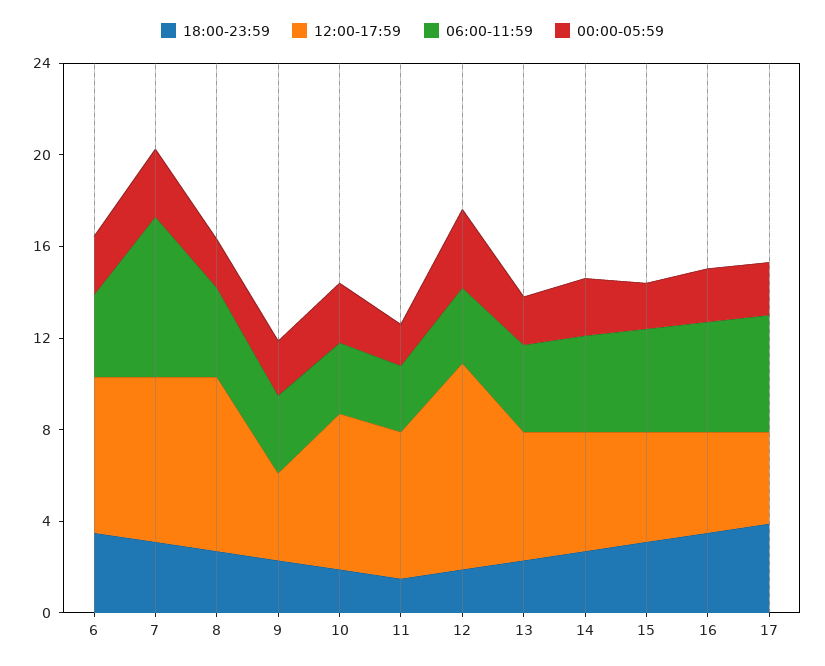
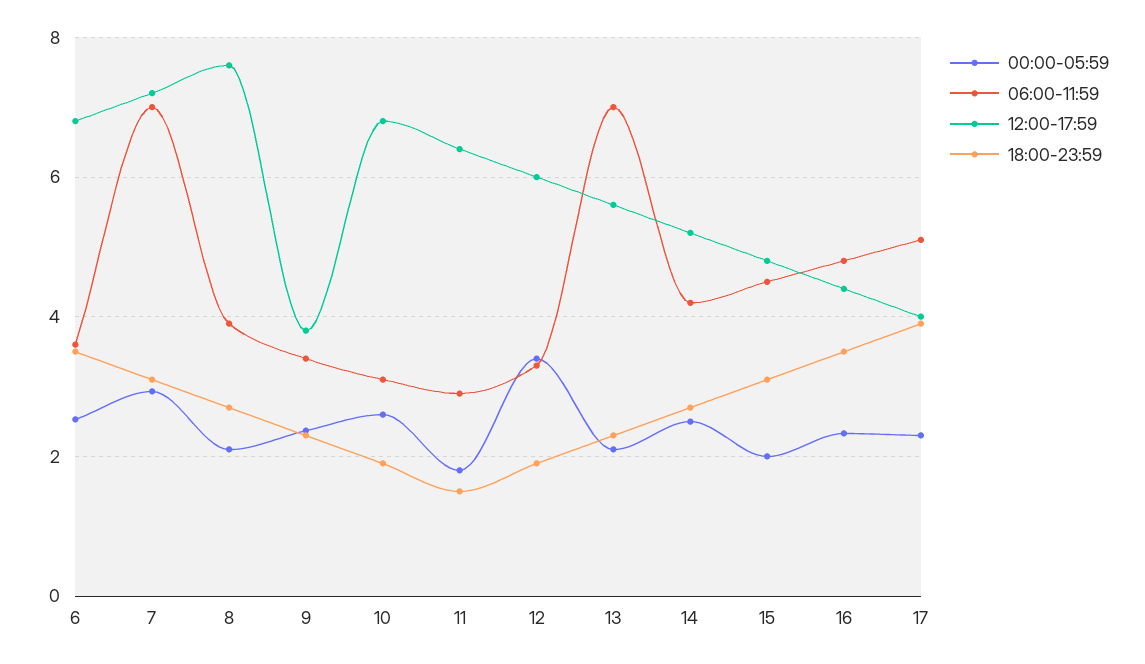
12:00-17:59, 12: 9 -> 6
06:00-11:59, 13: 4 -> 7

